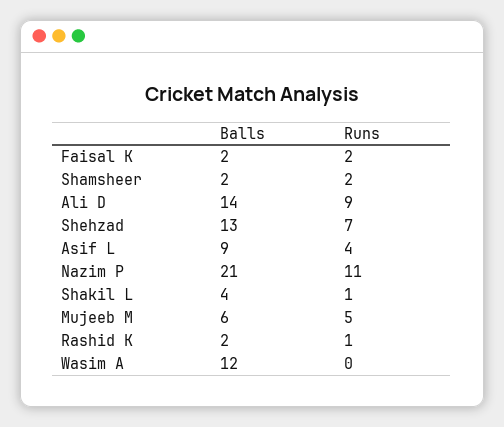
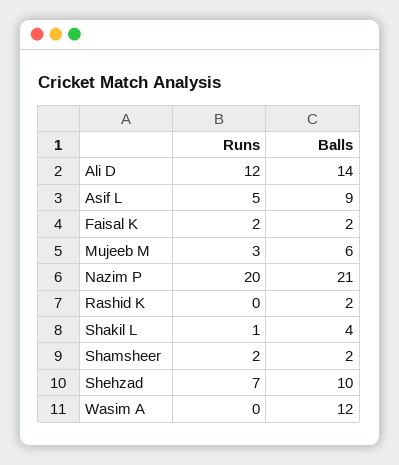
Runs, Ali D: 9 -> 12
Balls, Shehzad: 13 -> 10
Runs, Asif L: 4 -> 5
Runs, Nazim P: 11 -> 20
Runs, Mujeeb M: 5 -> 3
Runs, Rashid K: 1 -> 0

